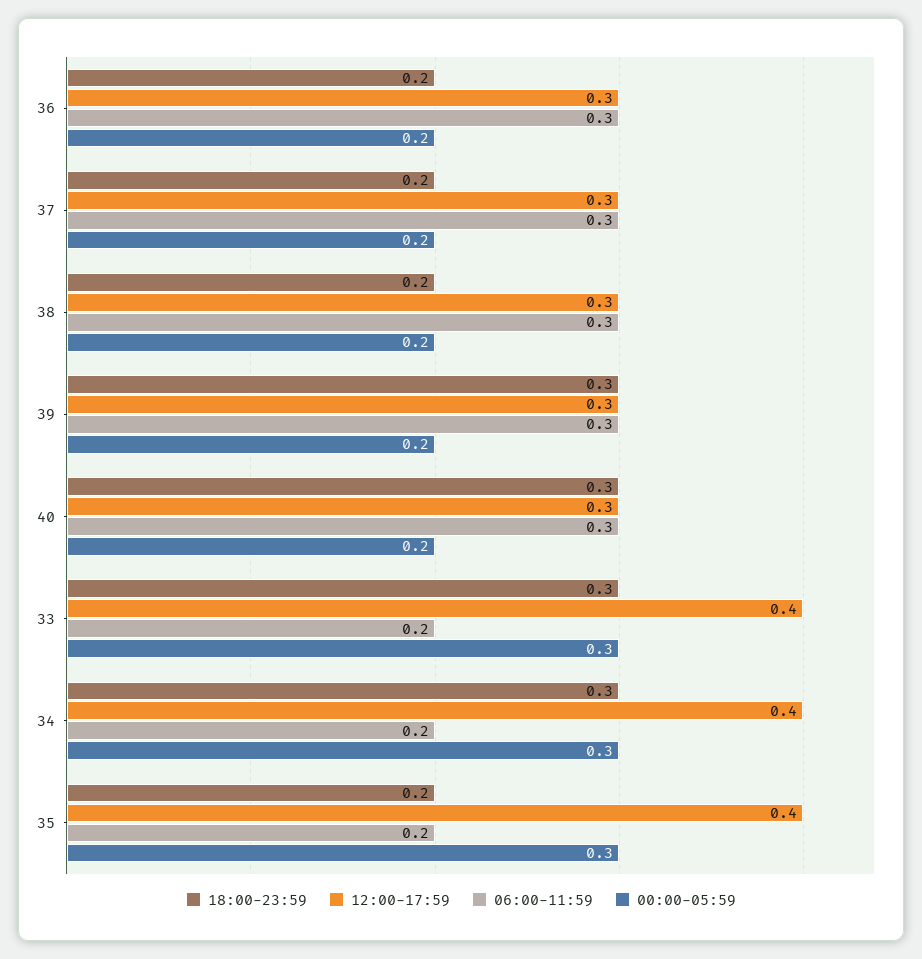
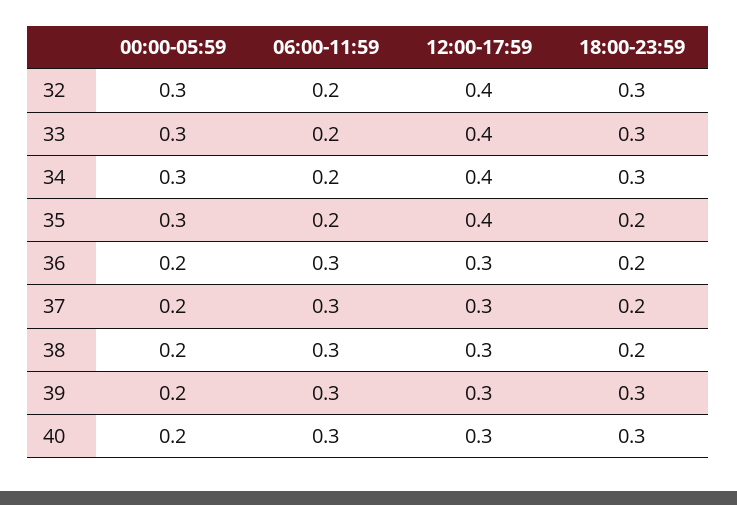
00:00-05:59, 32: none -> 0.3
06:00-11:59, 32: none -> 0.2
12:00-17:59, 32: none -> 0.4
18:00-23:59, 32: none -> 0.3

